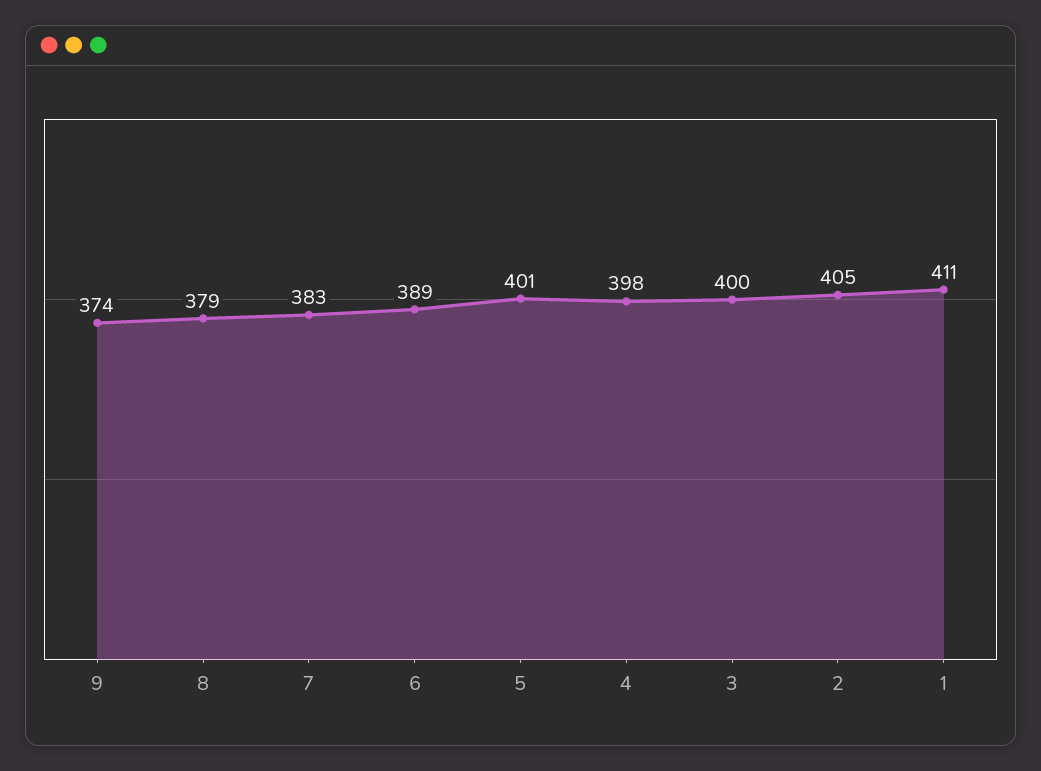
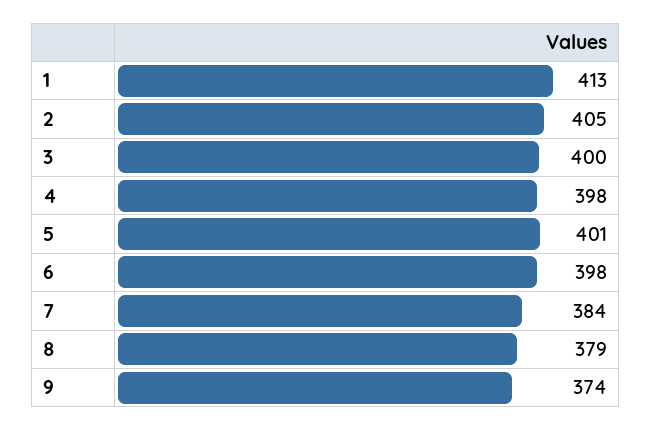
7: 383 -> 384
6: 389 -> 398
1: 411 -> 413

